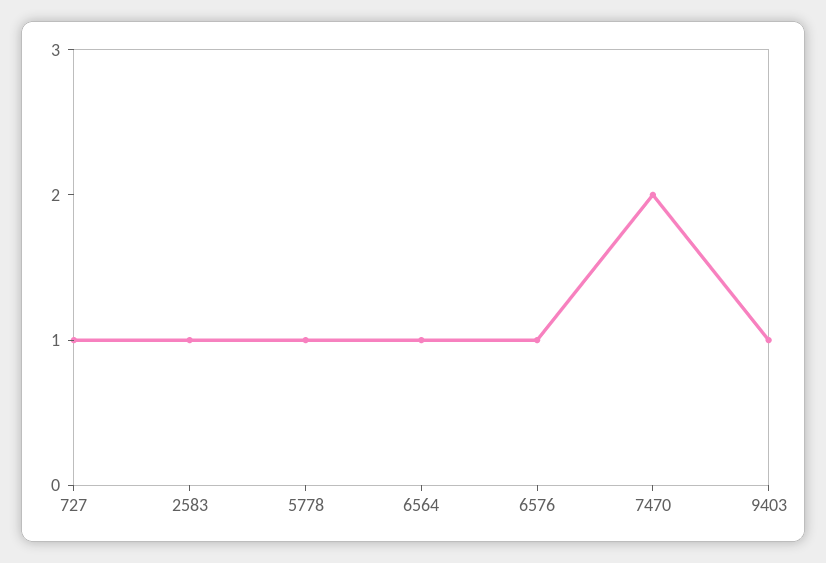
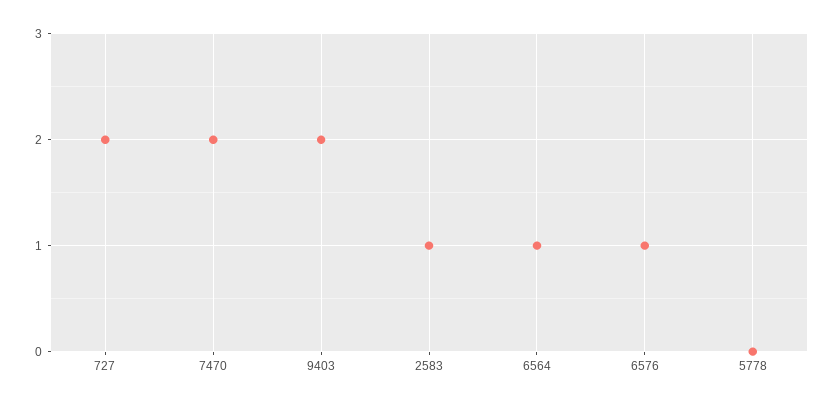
727: 1 -> 2
5778: 1 -> 0
9403: 1 -> 2

